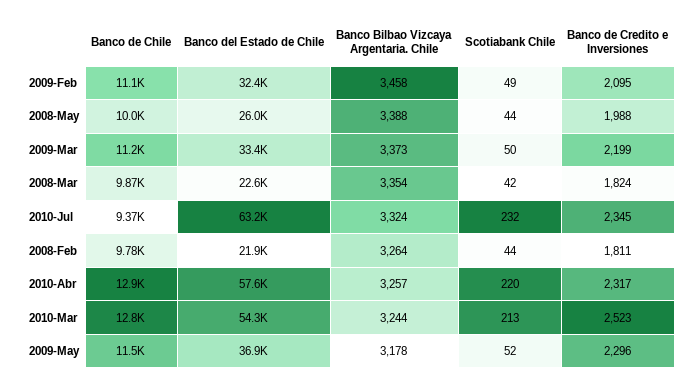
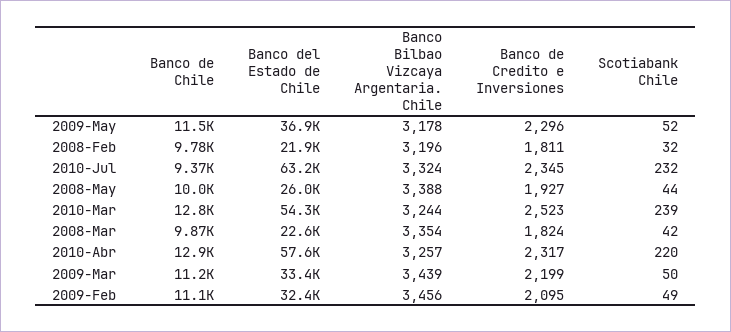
Banco Bilbao Vizcaya Argentaria. Chile, 2009-Feb: 3458 -> 3456
Banco de Credito e Inversiones, 2008-May: 1988 -> 1927
Banco Bilbao Vizcaya Argentaria. Chile, 2009-Mar: 3373 -> 3439
Banco Bilbao Vizcaya Argentaria. Chile, 2008-Feb: 3264 -> 3196
Scotiabank Chile, 2008-Feb: 44 -> 32
Scotiabank Chile, 2010-Mar: 213 -> 239

